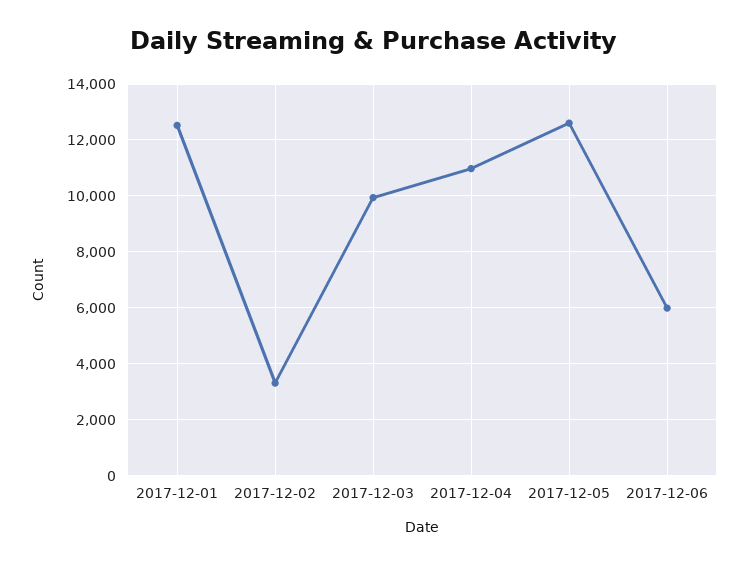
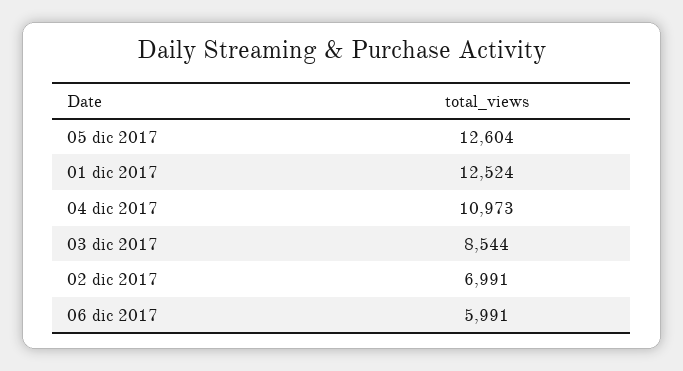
2017-12-02: 3250 -> 6991
2017-12-03: 10000 -> 8544

